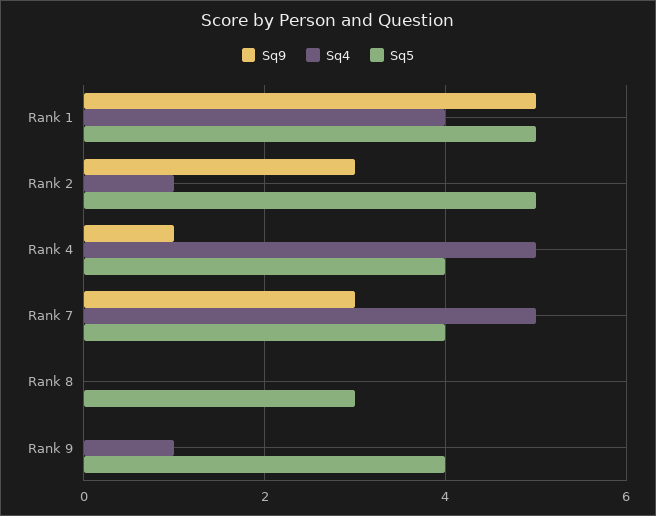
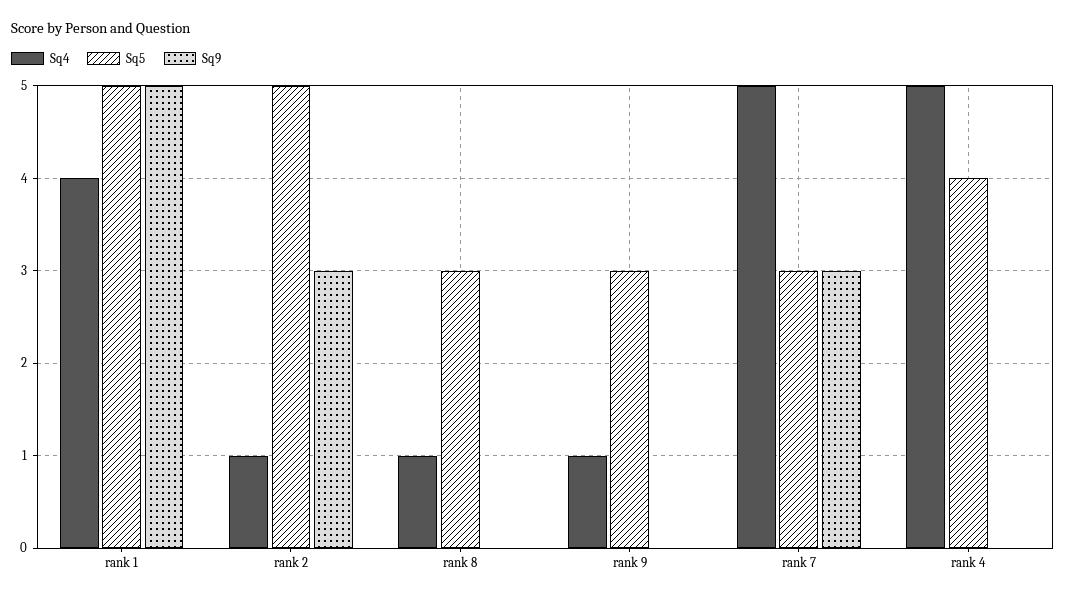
Sq9, Rank 4: 1 -> 0
Sq5, Rank 7: 4 -> 3
Sq4, Rank 8: 0 -> 1
Sq5, Rank 9: 4 -> 3

